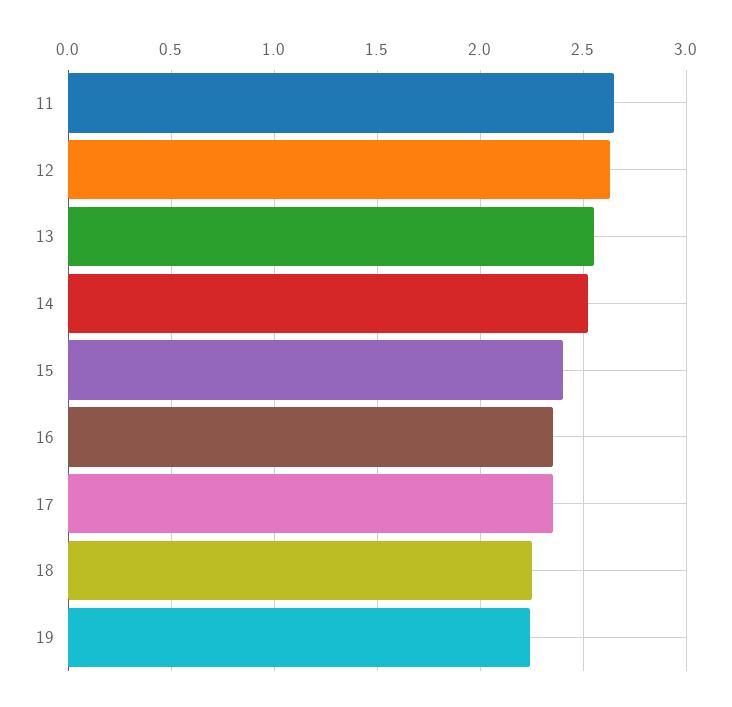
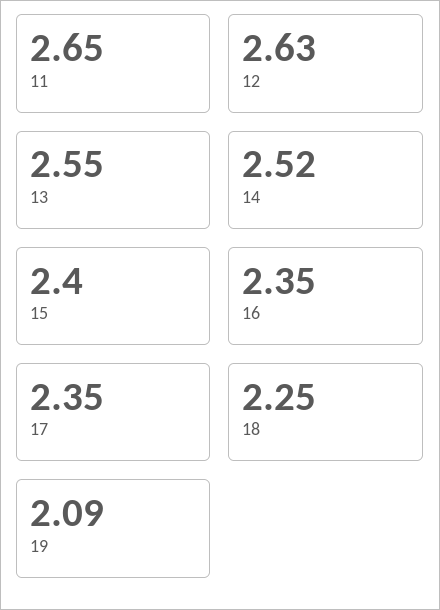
19: 2.25 -> 2.09

